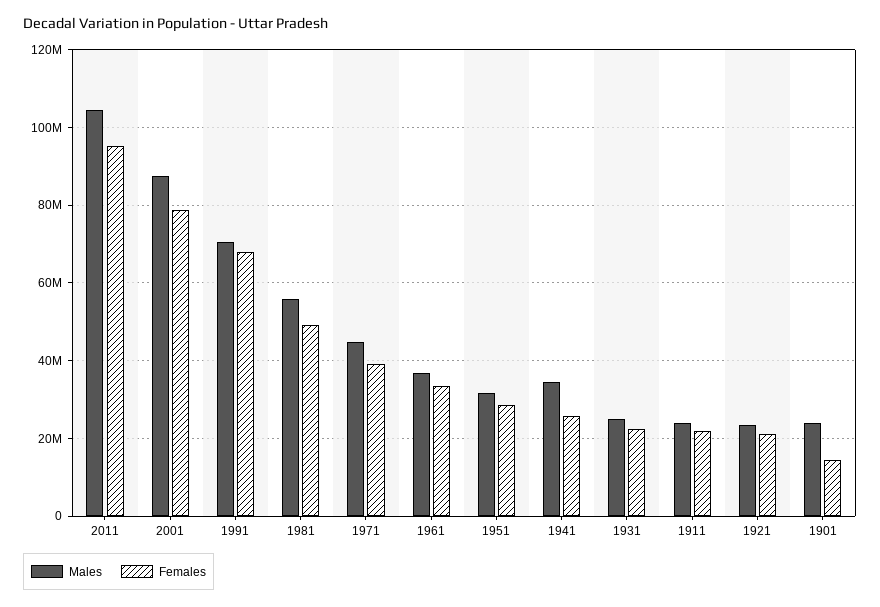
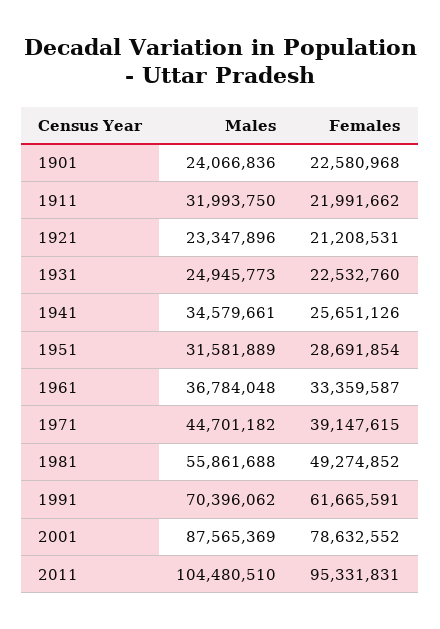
Females, 1991: 68000000 -> 61665591
Males, 1911: 24000000 -> 31993750
Females, 1901: 14000000 -> 22580968

